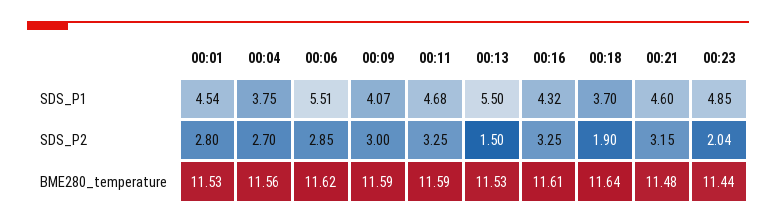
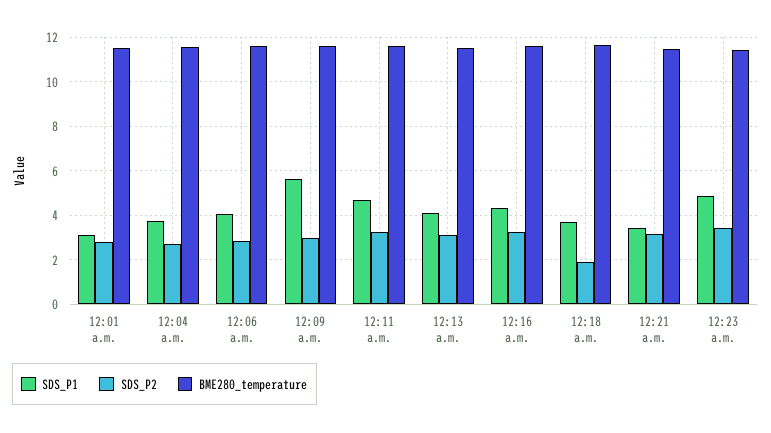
SDS_P1, 00:01: 4.54 -> 3
SDS_P1, 00:06: 5.51 -> 4
SDS_P1, 00:09: 4.07 -> 5.5
SDS_P1, 00:13: 5.5 -> 4
SDS_P1, 00:21: 4.6 -> 3.5
SDS_P2, 00:13: 1.5 -> 3
SDS_P2, 00:23: 2.04 -> 3.5

